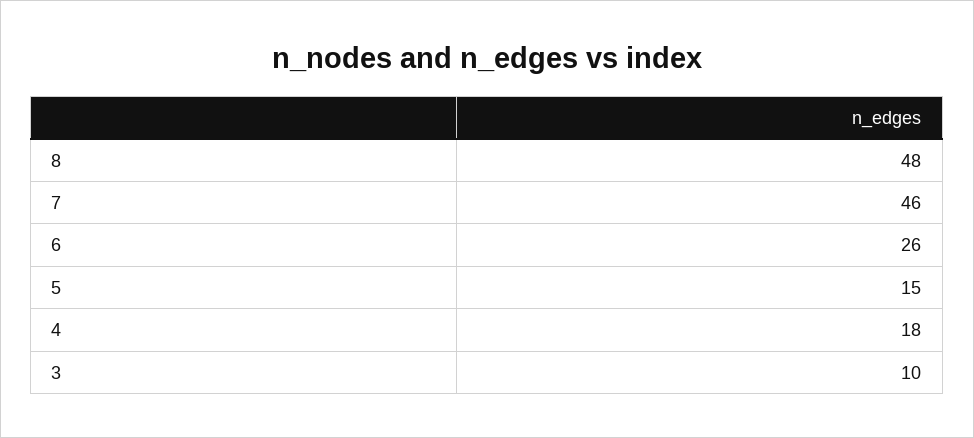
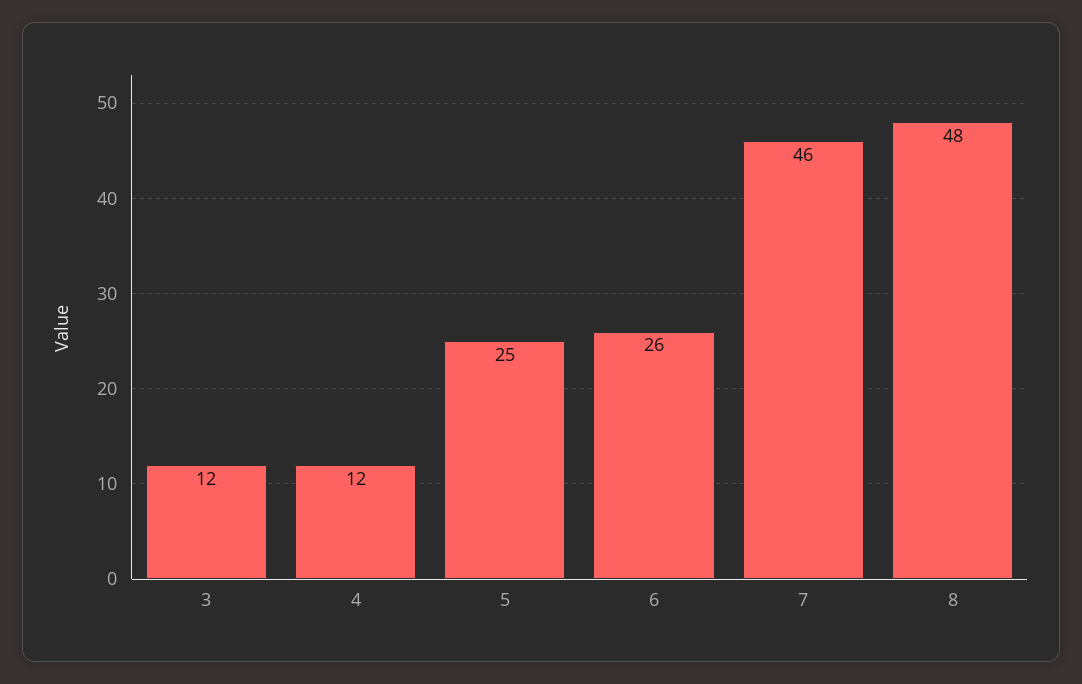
5: 15 -> 25
4: 18 -> 12
3: 10 -> 12

